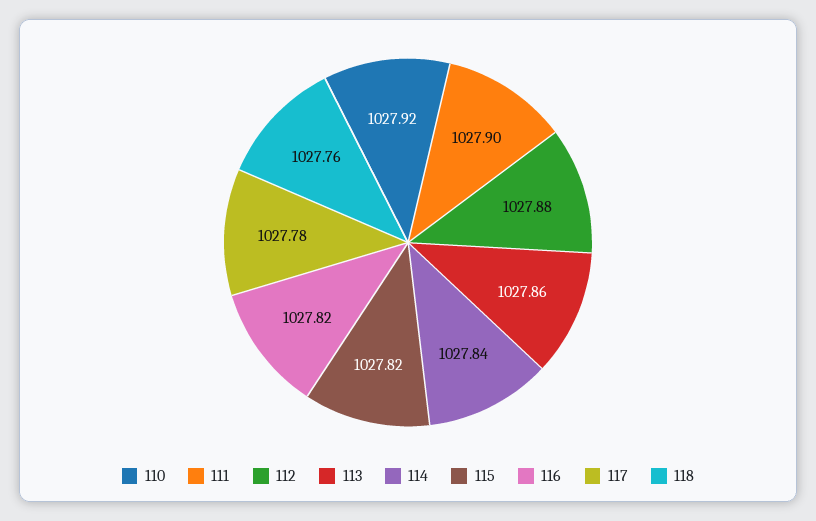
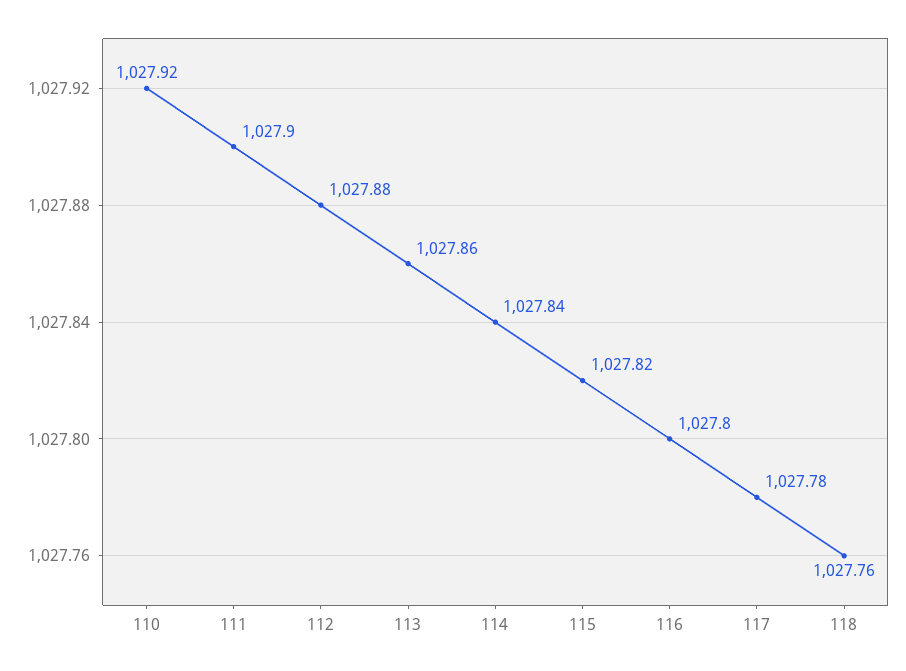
116: 1027.82 -> 1027.8

